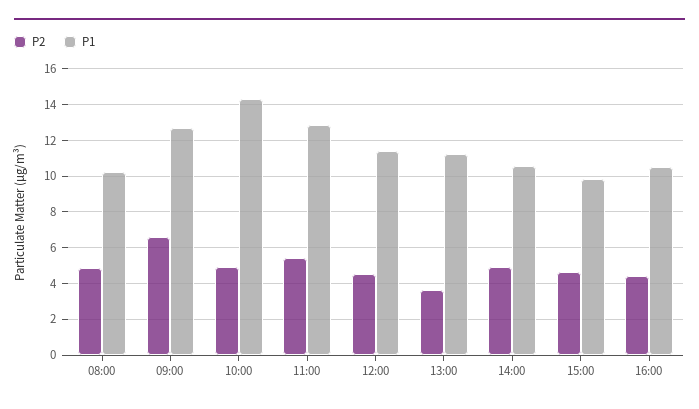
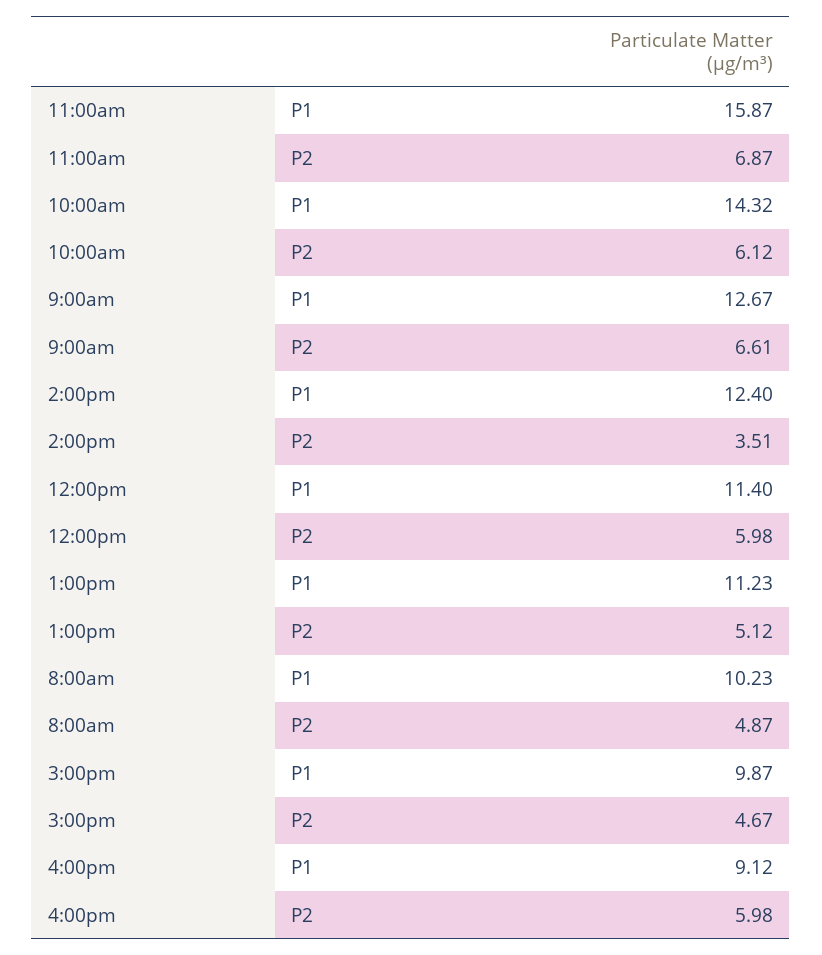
P2, 10:00: 5 -> 6.12
P2, 11:00: 5.5 -> 6.87
P1, 11:00: 13 -> 15.87
P2, 12:00: 4.5 -> 5.98
P2, 13:00: 3.5 -> 5.12
P2, 14:00: 5 -> 3.51
P1, 14:00: 10.5 -> 12.4
P2, 16:00: 4.5 -> 5.98
P1, 16:00: 10.5 -> 9.12

